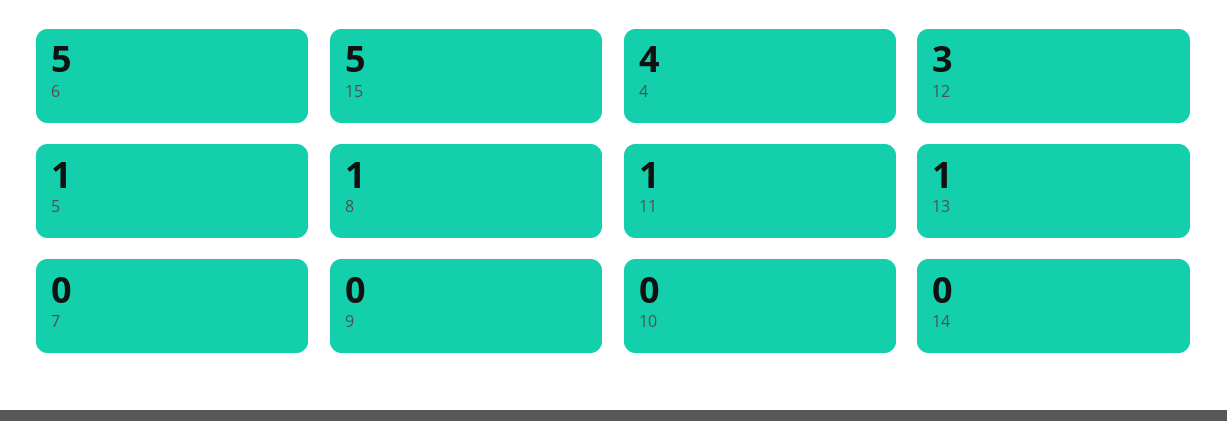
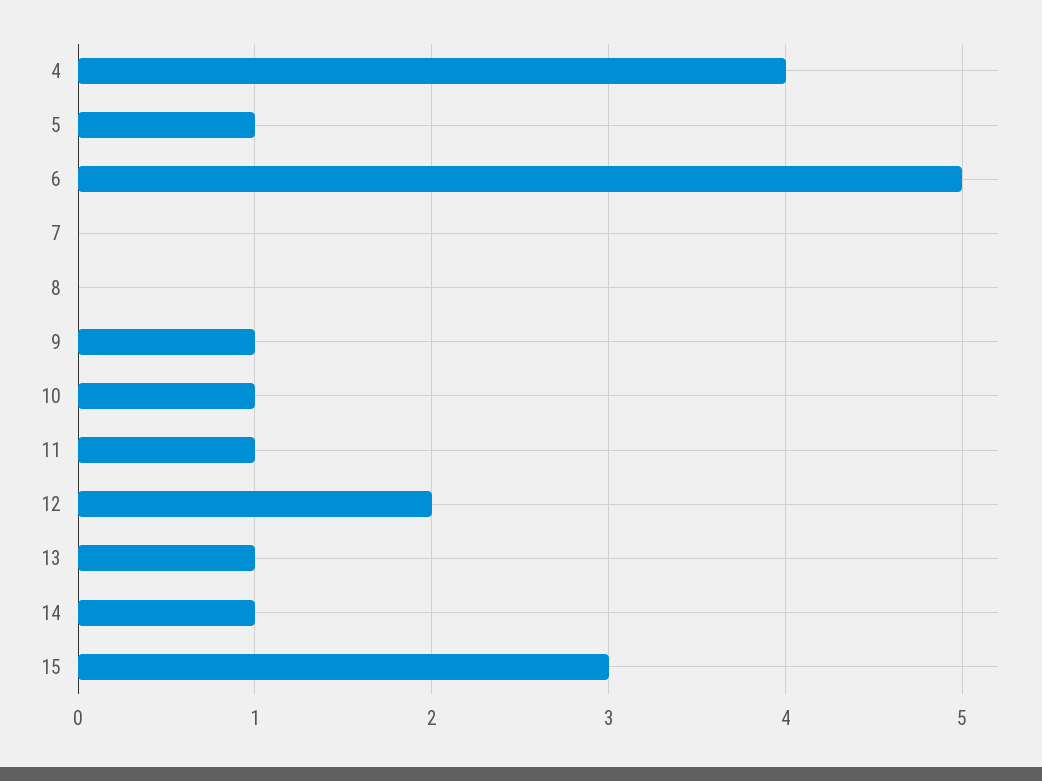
15: 5 -> 3
12: 3 -> 2
8: 1 -> 0
9: 0 -> 1
10: 0 -> 1
14: 0 -> 1

